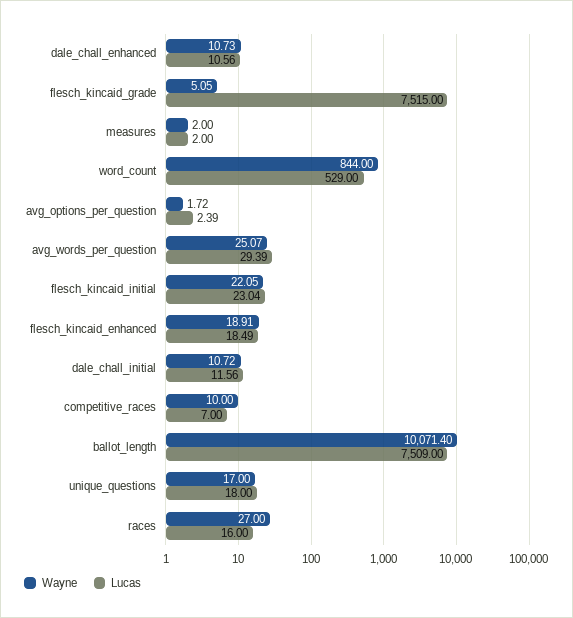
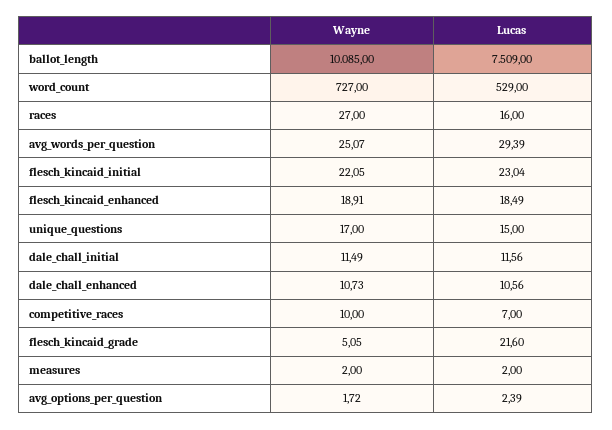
Lucas, flesch_kincaid_grade: 7515 -> 21.6
Wayne, word_count: 844 -> 727
Wayne, dale_chall_initial: 10.72 -> 11.49
Wayne, ballot_length: 10071.4 -> 10085
Lucas, unique_questions: 18 -> 15

